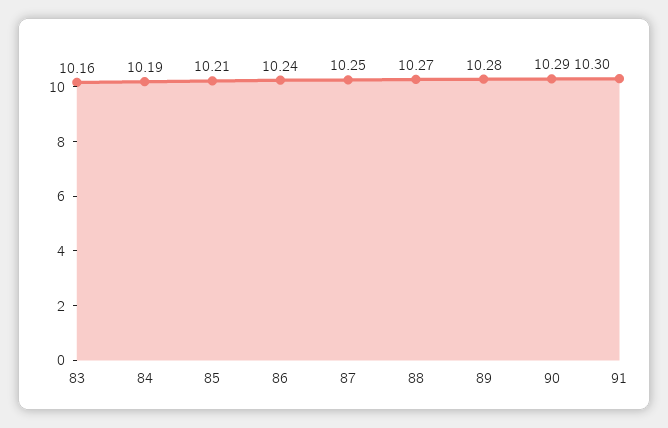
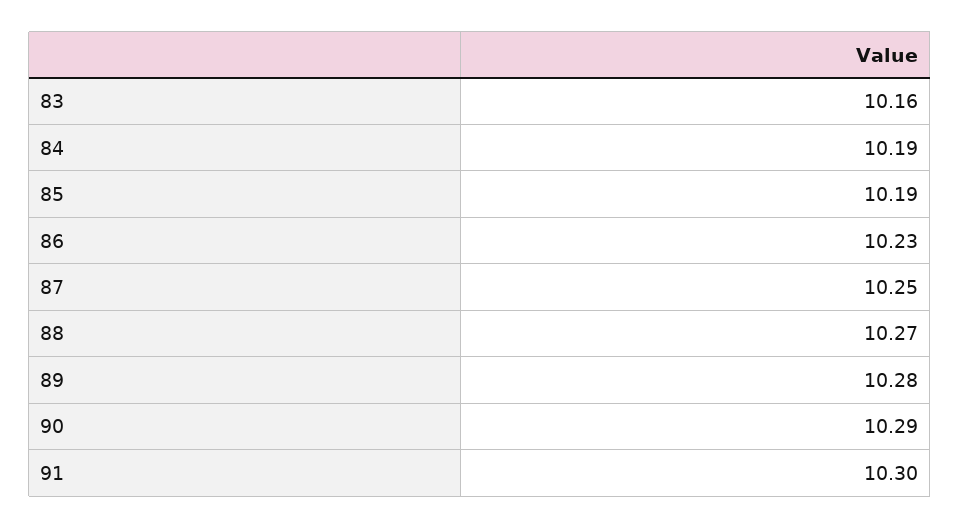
85: 10.21 -> 10.19
86: 10.24 -> 10.23

